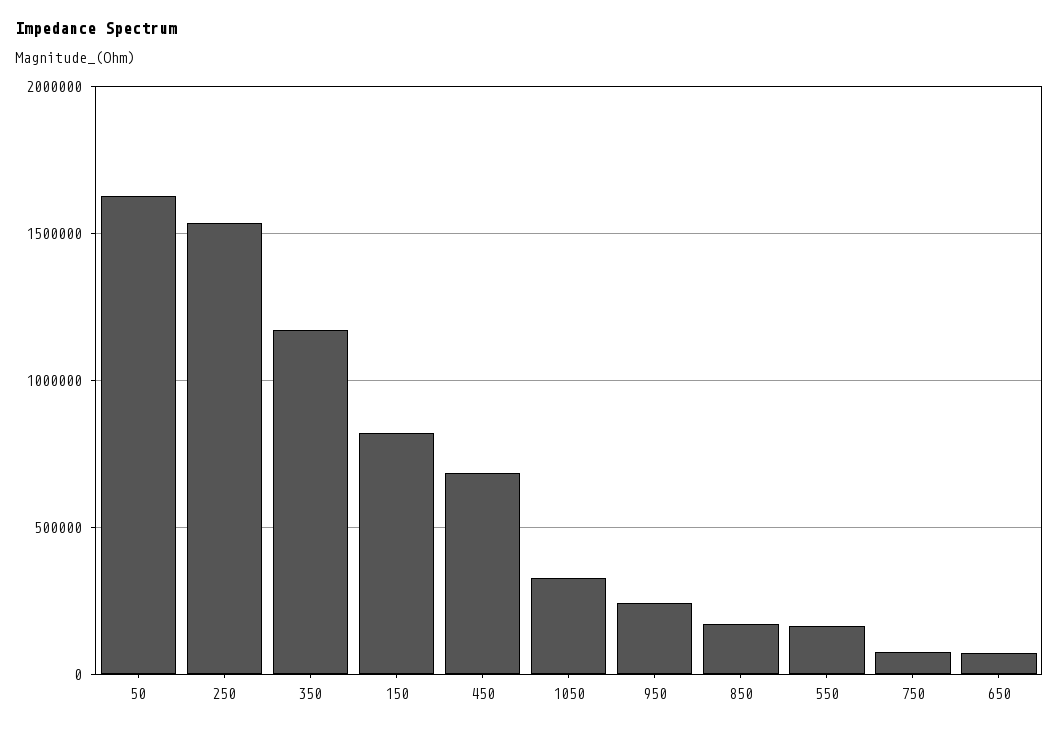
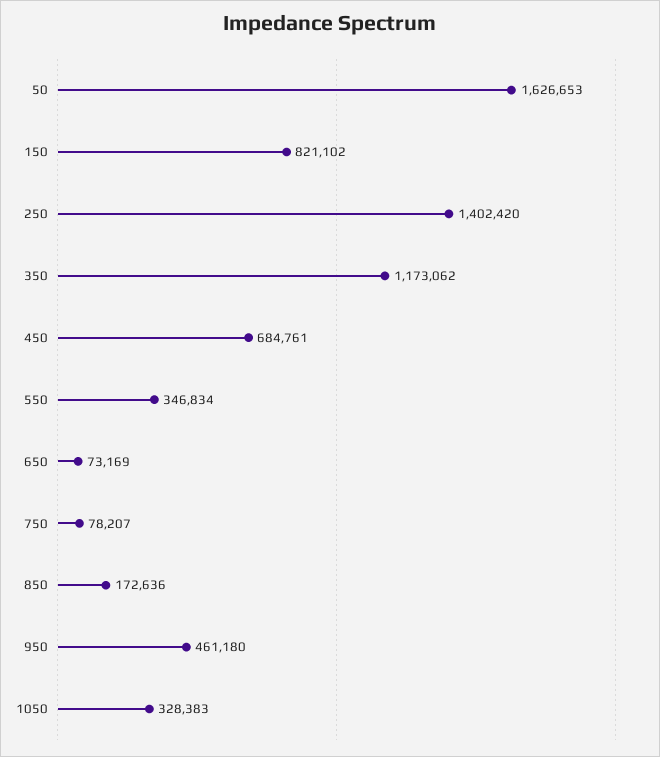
250: 1550000 -> 1402420
950: 250000 -> 461180
550: 150000 -> 346834

